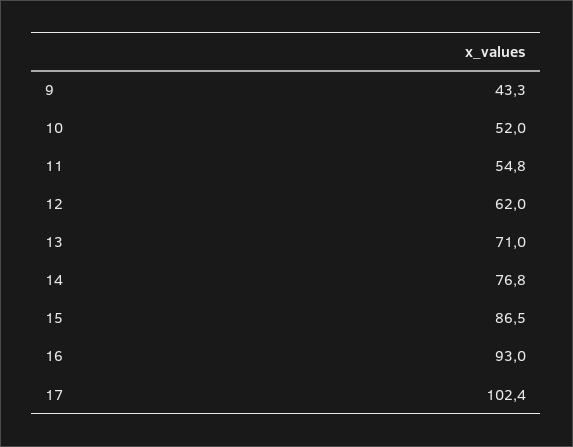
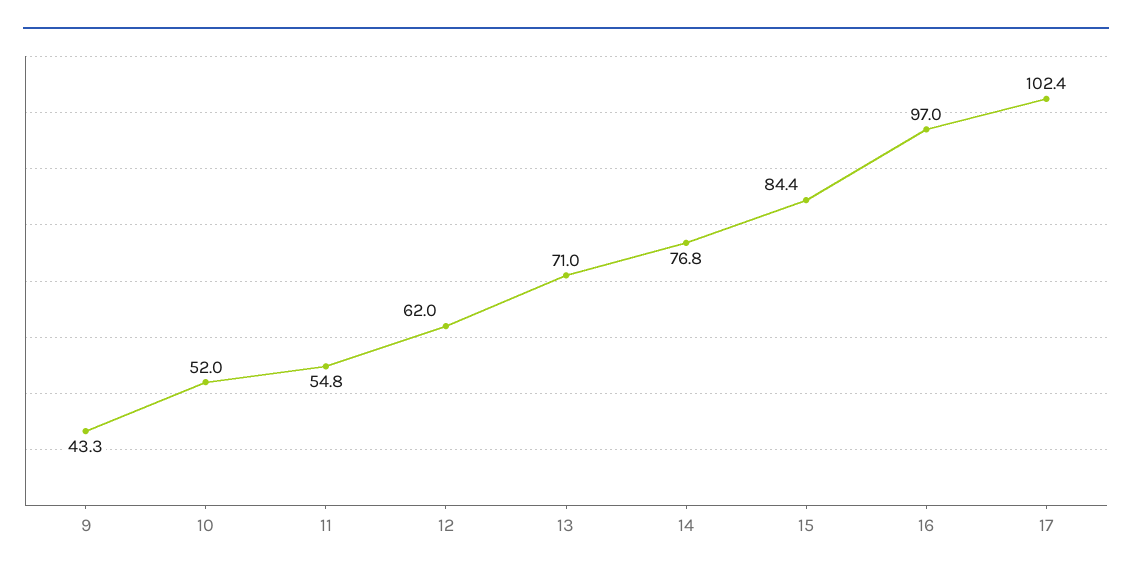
15: 86.5 -> 84.4
16: 93 -> 97

